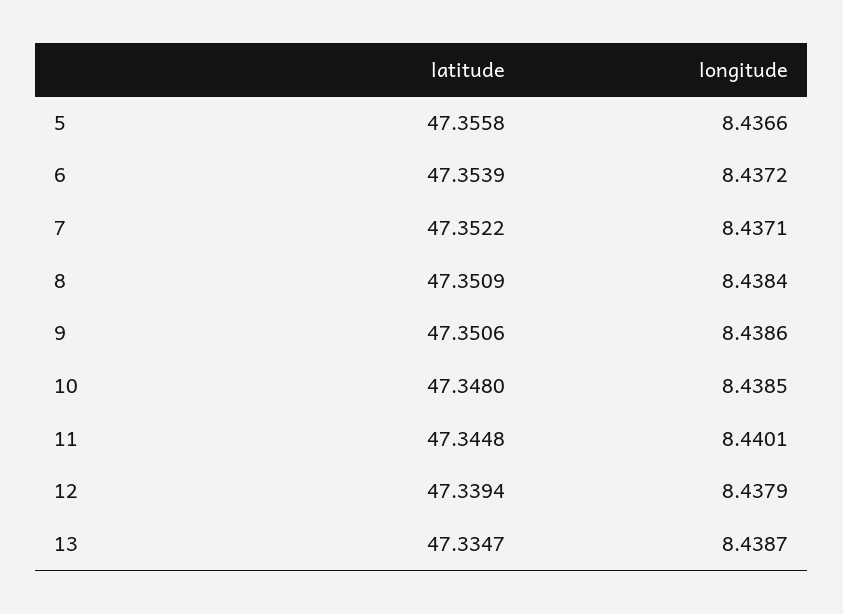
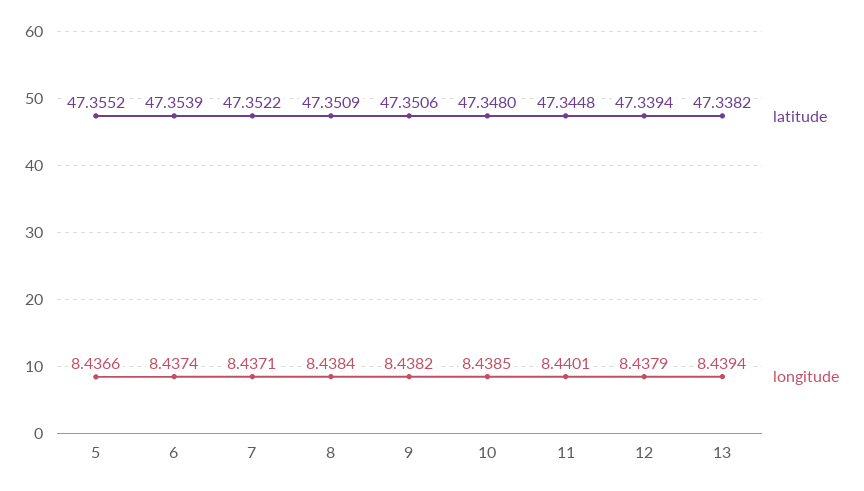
latitude, 5: 47.3558 -> 47.3552
longitude, 6: 8.4372 -> 8.4374
longitude, 9: 8.4386 -> 8.4382
latitude, 13: 47.3347 -> 47.3382
longitude, 13: 8.4387 -> 8.4394

